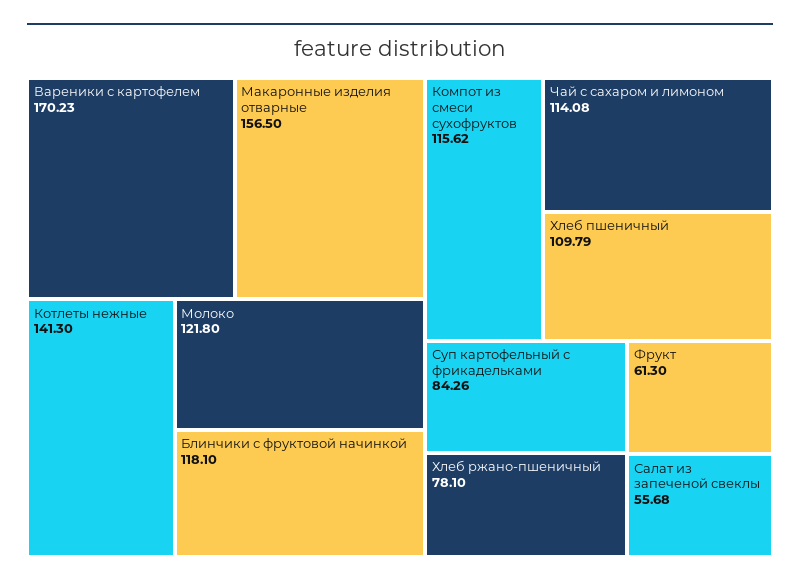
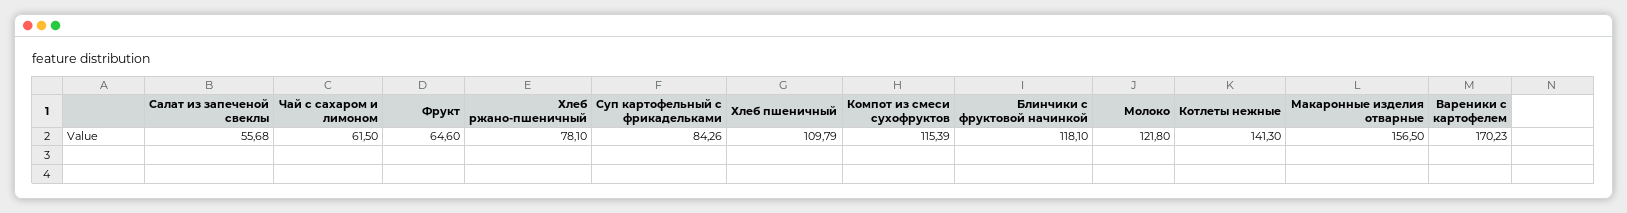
Компот из смеси сухофруктов: 115.62 -> 115.39
Чай с сахаром и лимоном: 114.08 -> 61.5
Фрукт: 61.3 -> 64.6

